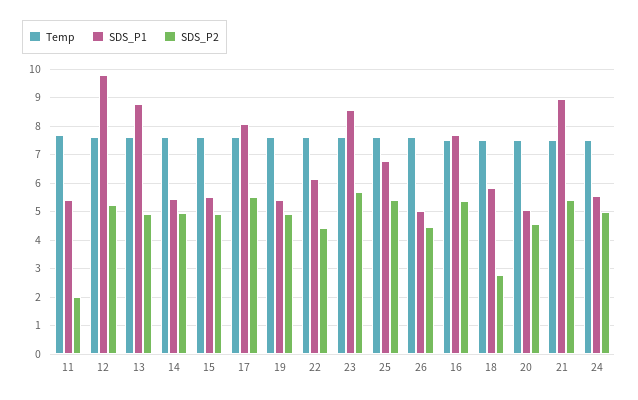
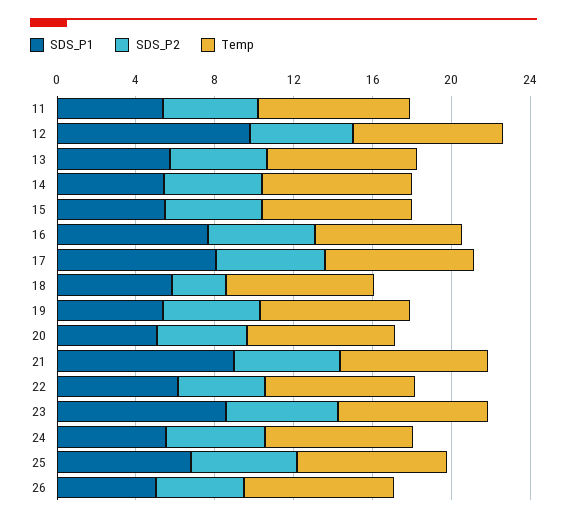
SDS_P2, 11: 2 -> 5
SDS_P1, 13: 8.75 -> 6

